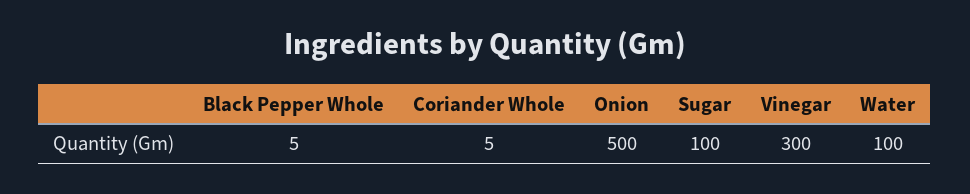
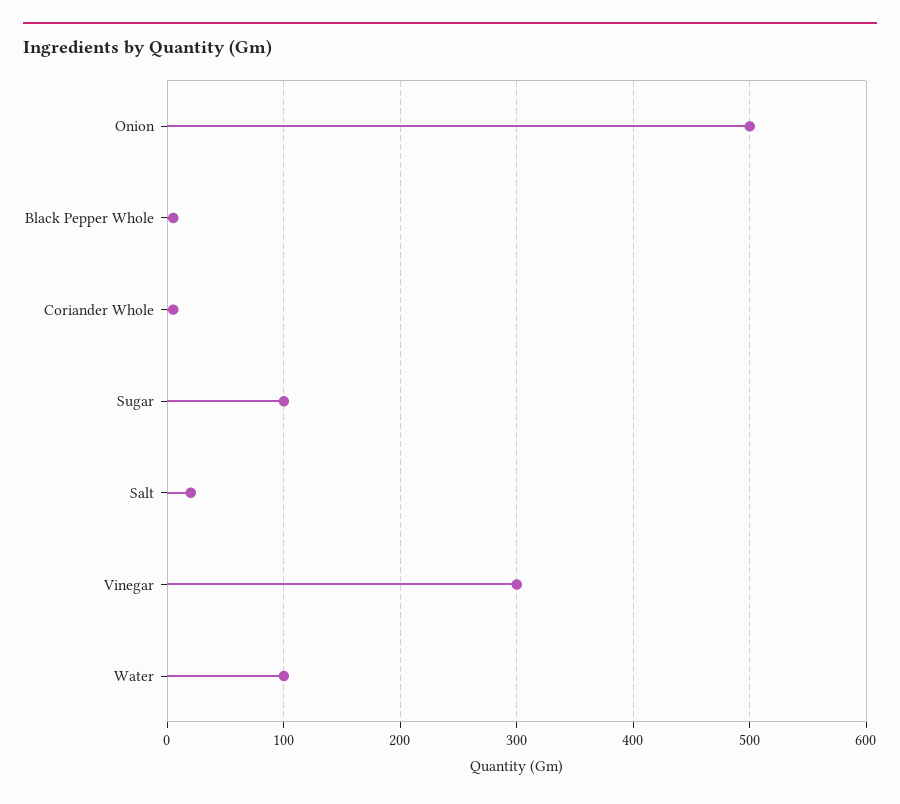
Salt: none -> 20

